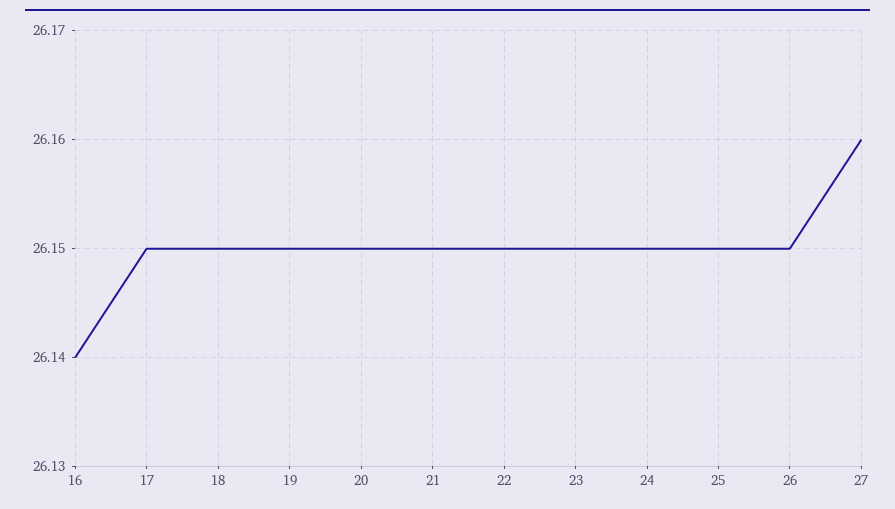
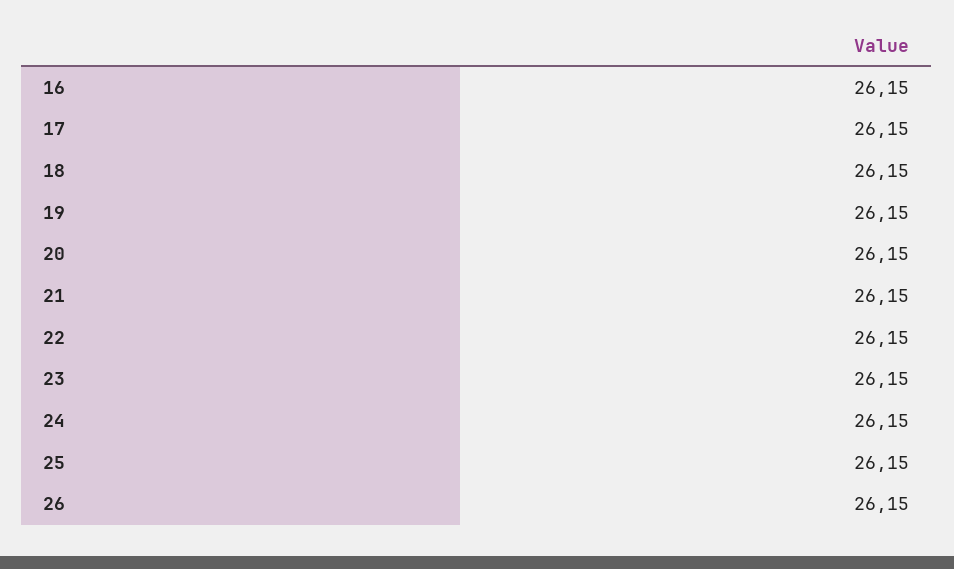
16: 26.14 -> 26.15
27: 26.16 -> none

